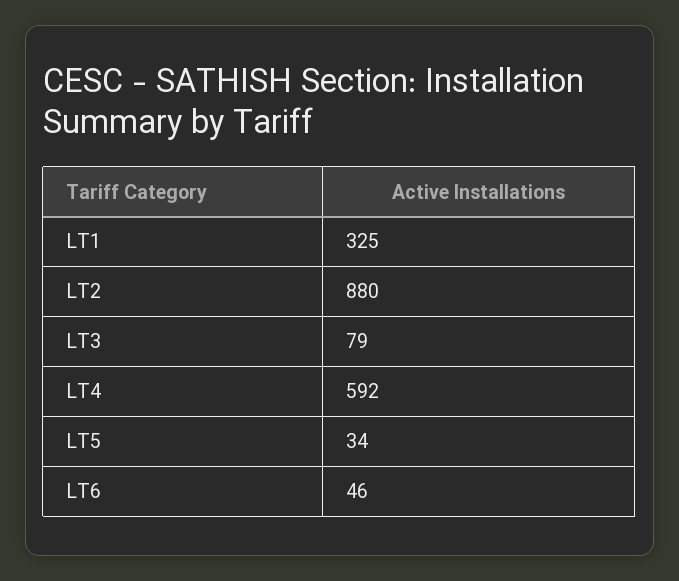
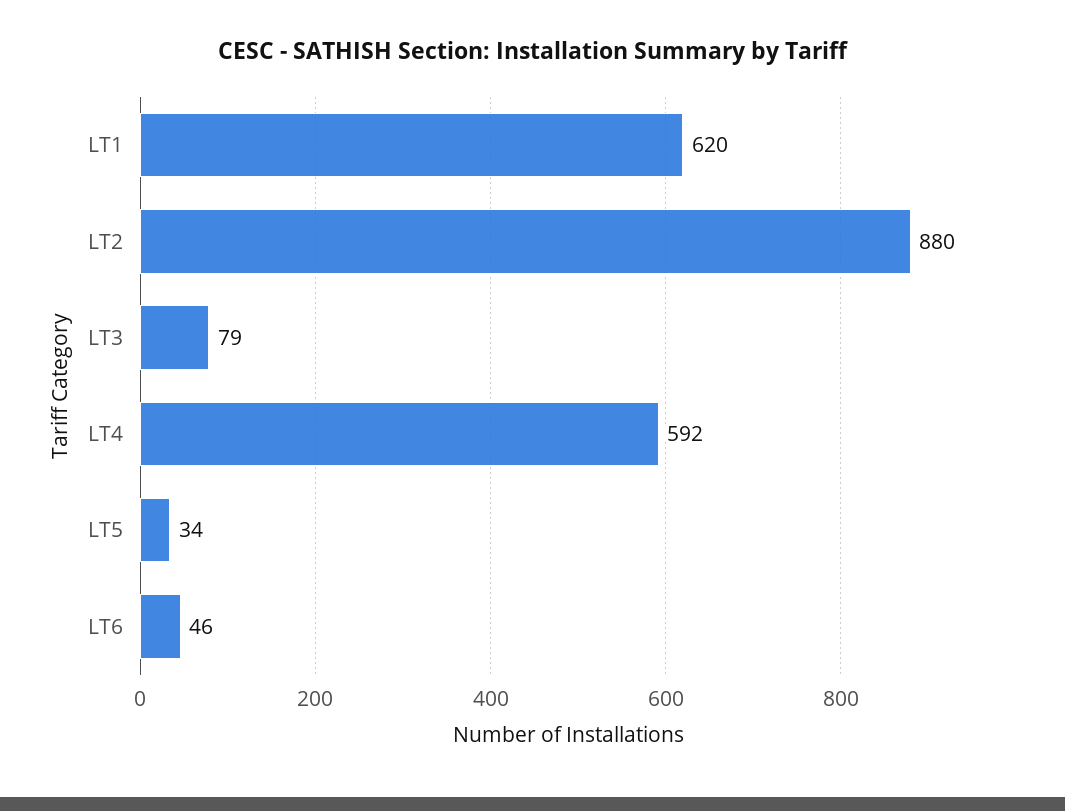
LT1: 325 -> 620

